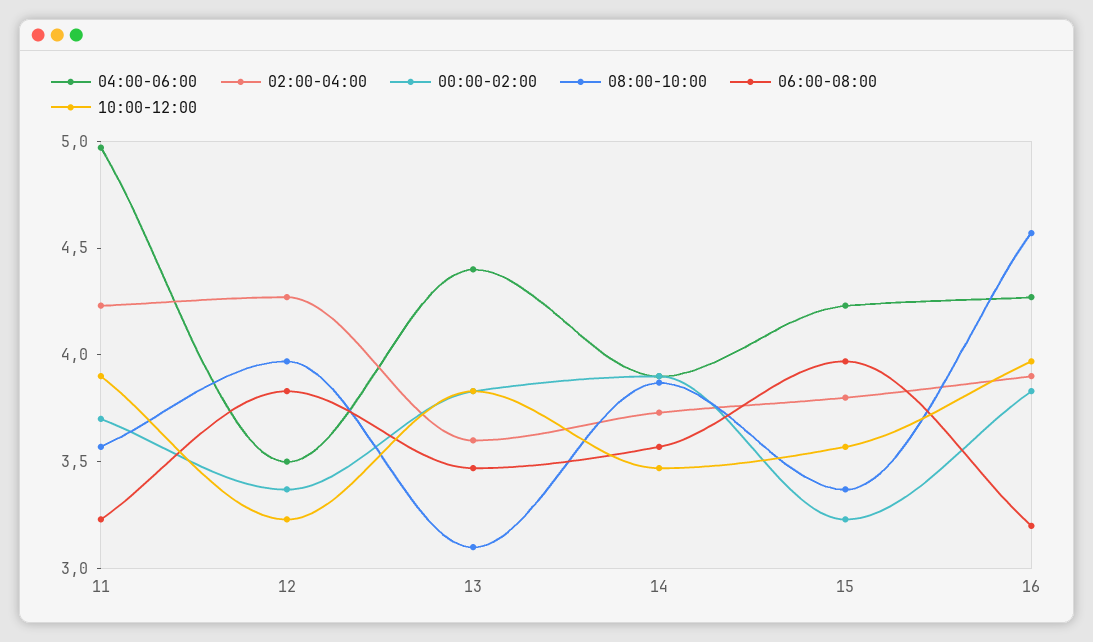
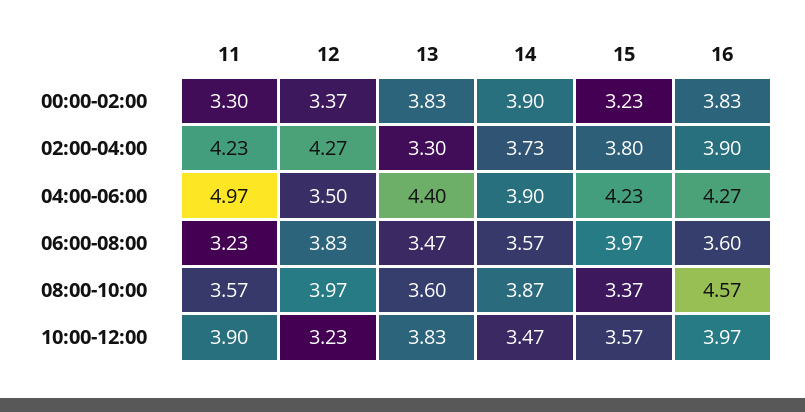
00:00-02:00, 11: 3.7 -> 3.3
02:00-04:00, 13: 3.6 -> 3.3
08:00-10:00, 13: 3.1 -> 3.6
06:00-08:00, 16: 3.2 -> 3.6

